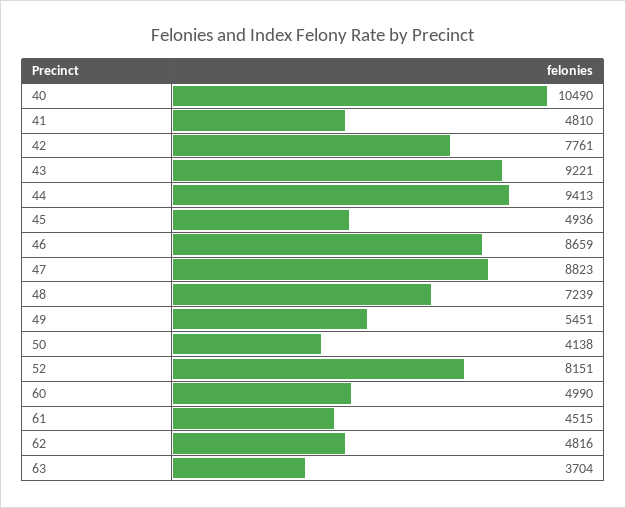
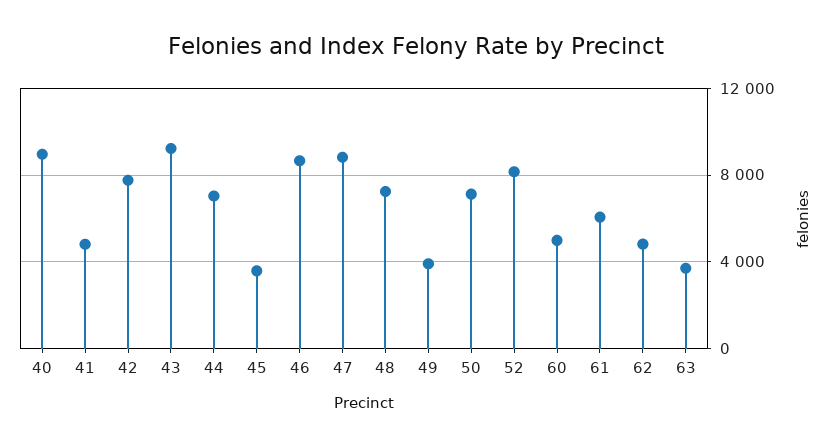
40: 10490 -> 9000
44: 9413 -> 7000
45: 4936 -> 3500
49: 5451 -> 4000
50: 4138 -> 7000
61: 4515 -> 6000

